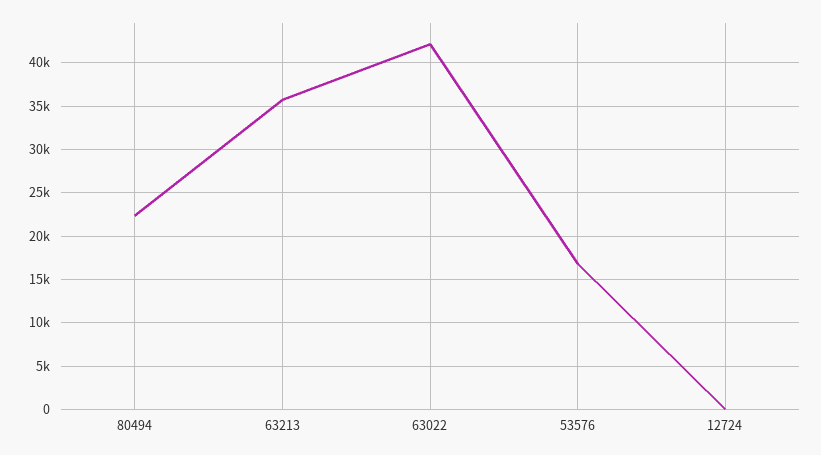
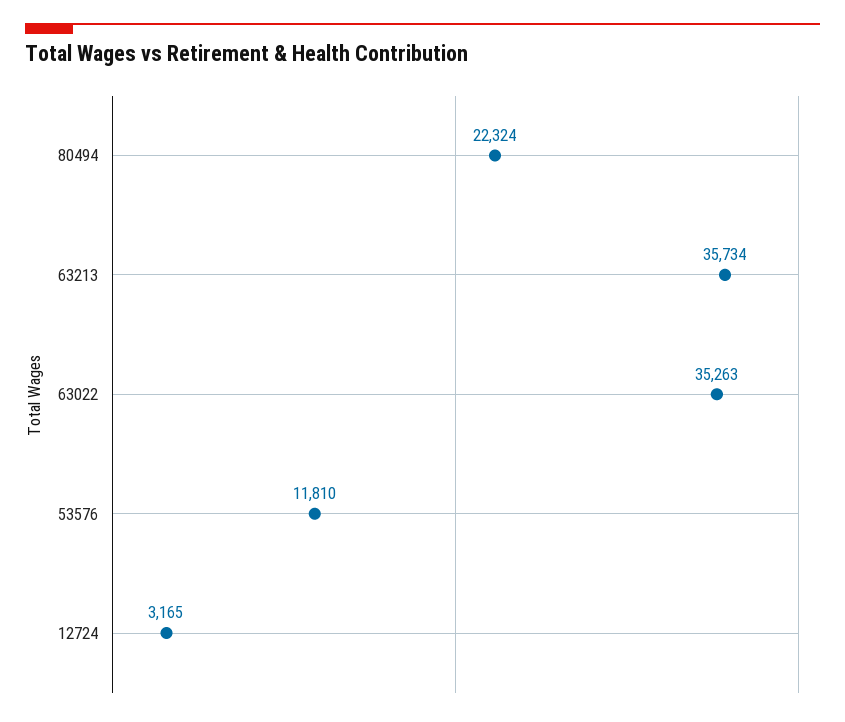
63022: 42000 -> 35263
53576: 17000 -> 11810
12724: 0 -> 3165

